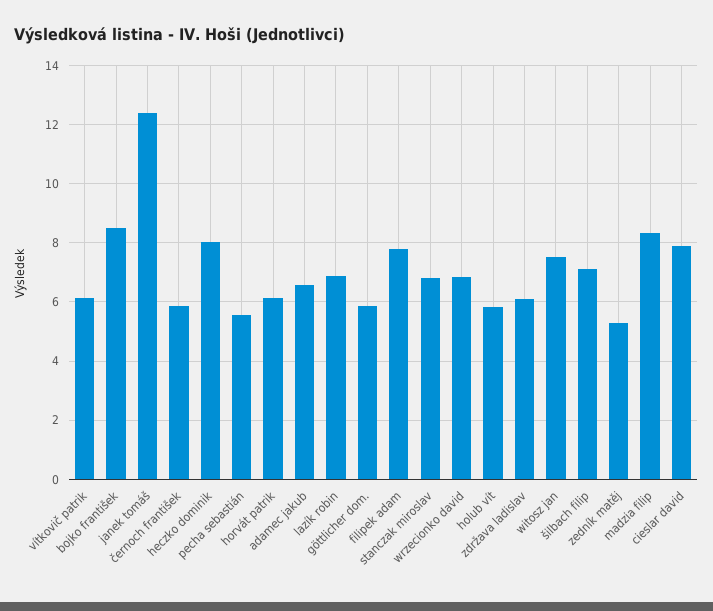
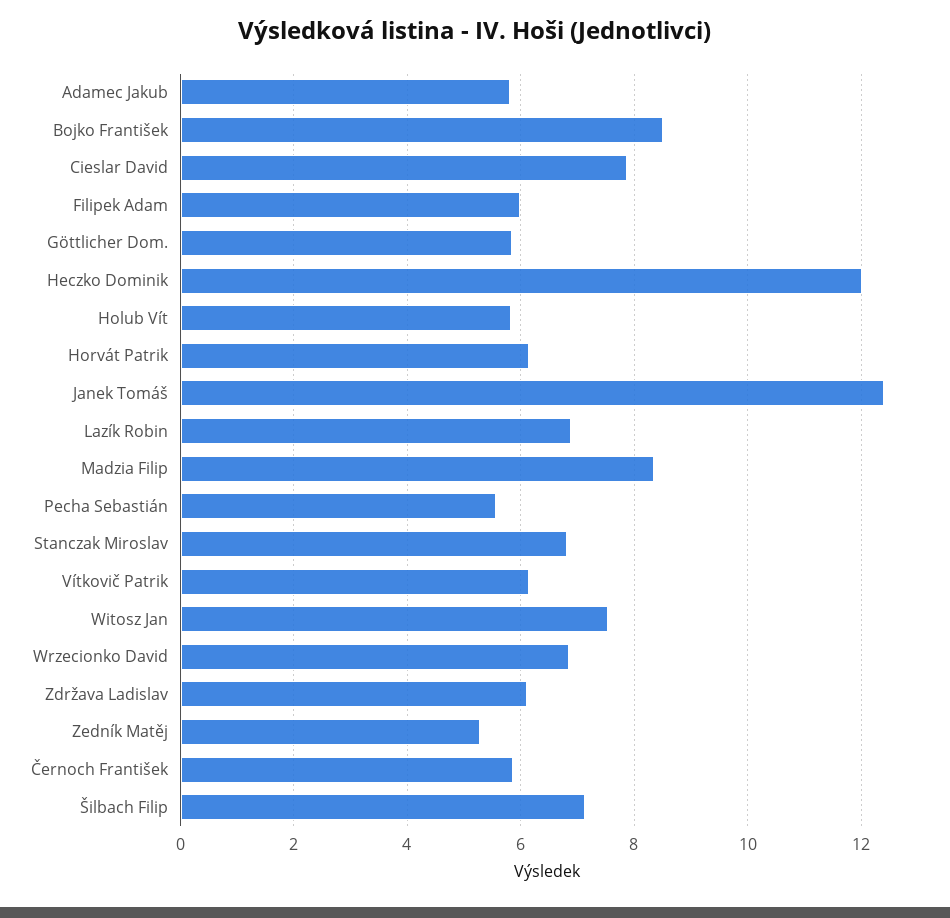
heczko dominik: 8 -> 12
adamec jakub: 6.5 -> 5.8
filipek adam: 7.75 -> 6

